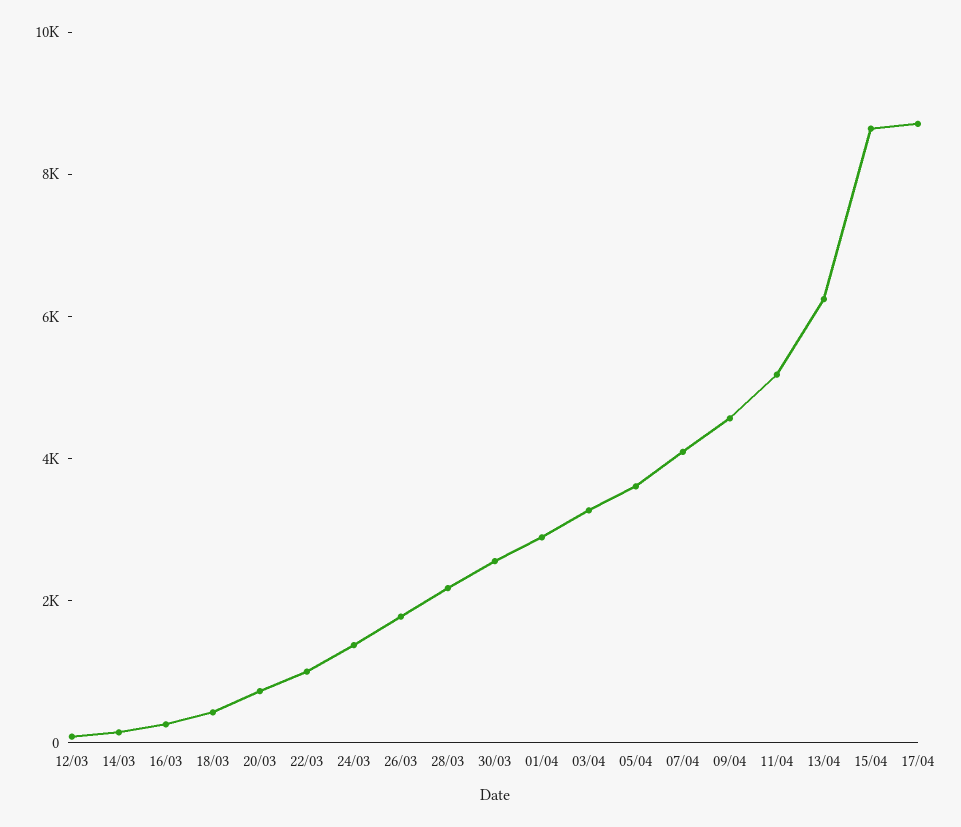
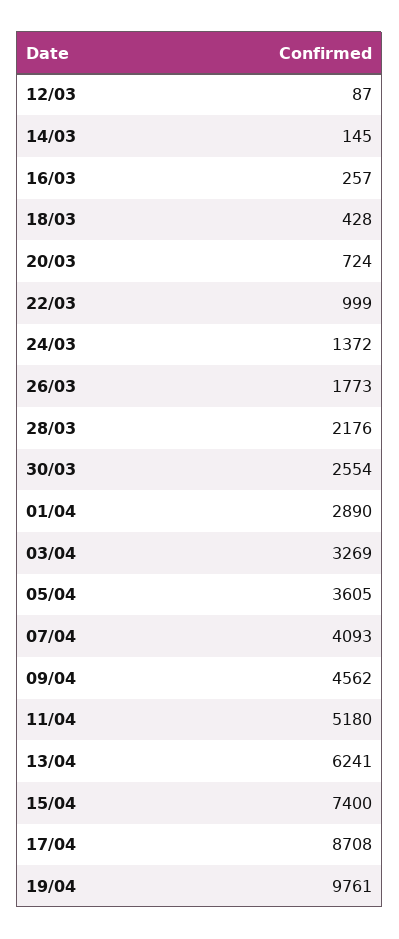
15/04: 8500 -> 7400
19/04: none -> 9761

